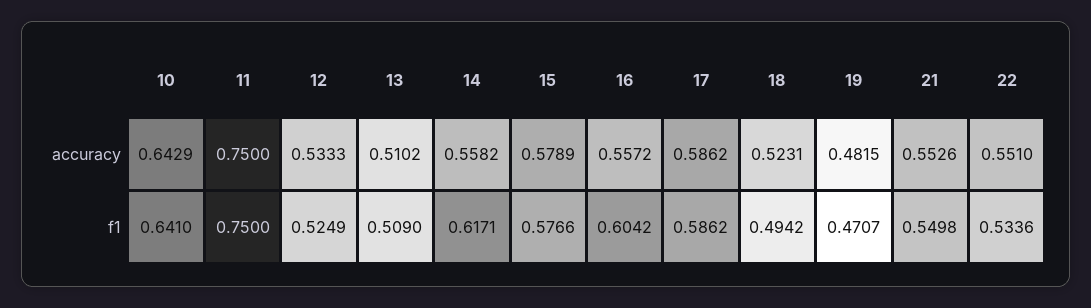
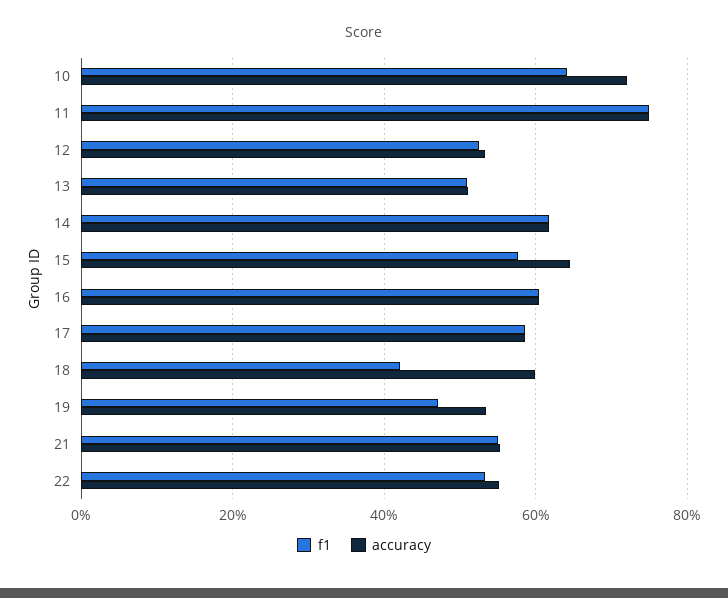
accuracy, 10: 0.6429 -> 0.72
accuracy, 14: 0.5582 -> 0.62
accuracy, 15: 0.5789 -> 0.64
accuracy, 16: 0.5572 -> 0.6
accuracy, 18: 0.5231 -> 0.6
accuracy, 19: 0.4815 -> 0.54
f1, 18: 0.4942 -> 0.42

